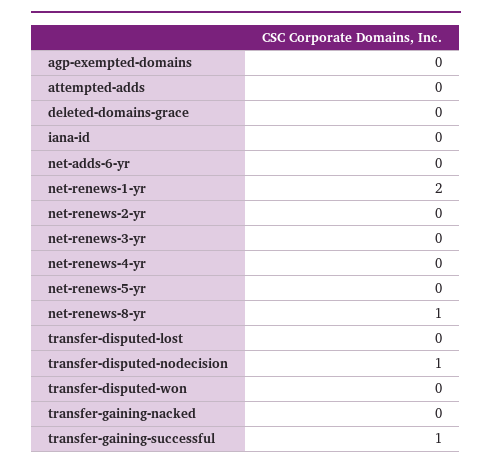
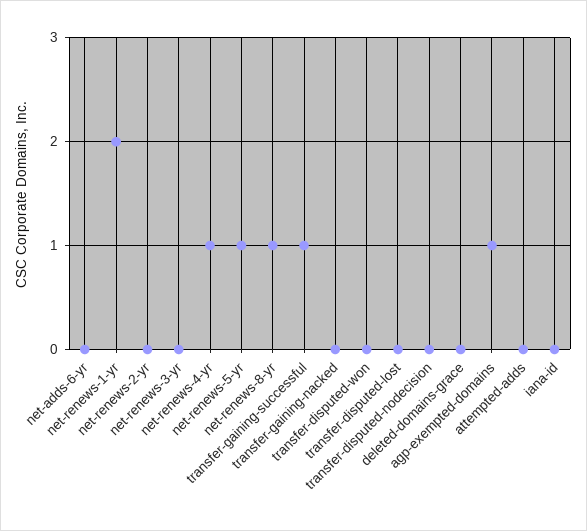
agp-exempted-domains: 0 -> 1
net-renews-4-yr: 0 -> 1
net-renews-5-yr: 0 -> 1
transfer-disputed-nodecision: 1 -> 0

